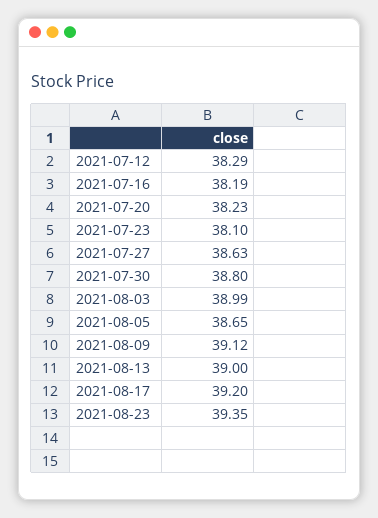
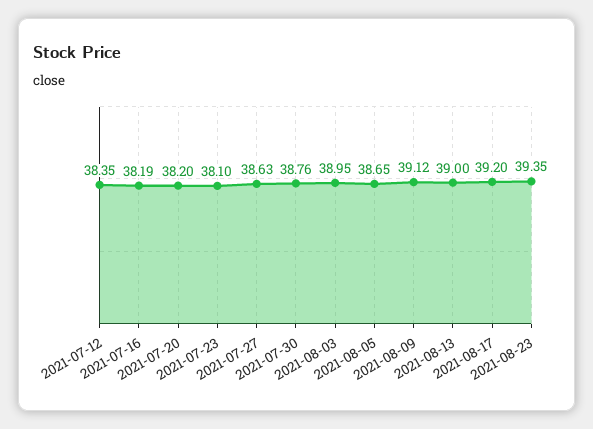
2021-07-12: 38.29 -> 38.35
2021-07-20: 38.23 -> 38.2
2021-07-30: 38.8 -> 38.76
2021-08-03: 38.99 -> 38.95

